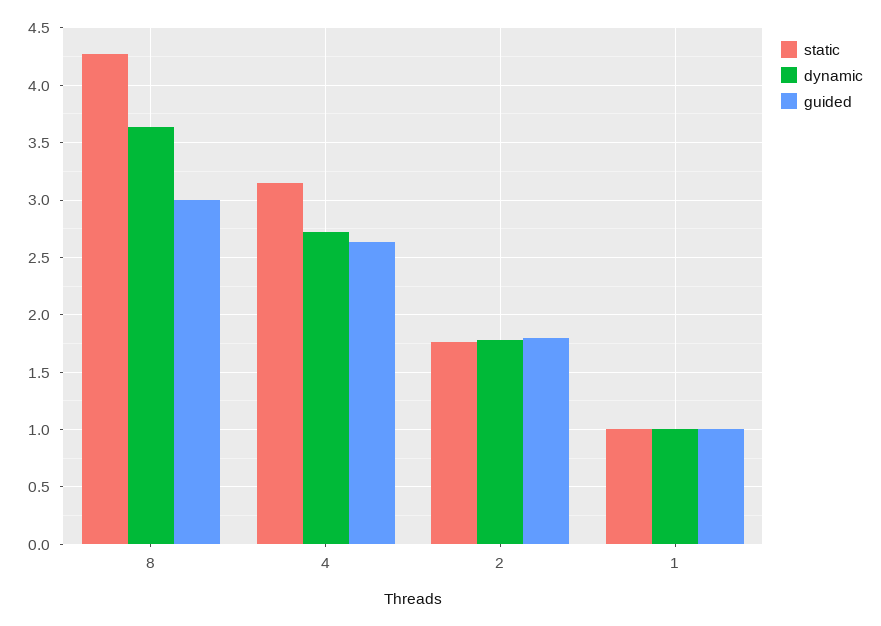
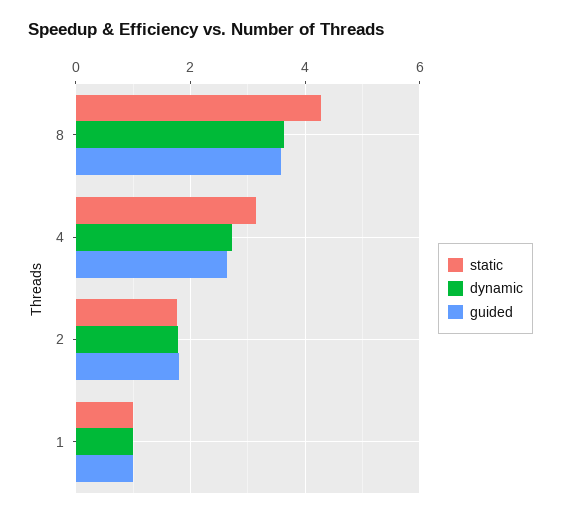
guided, 8: 3 -> 3.6

